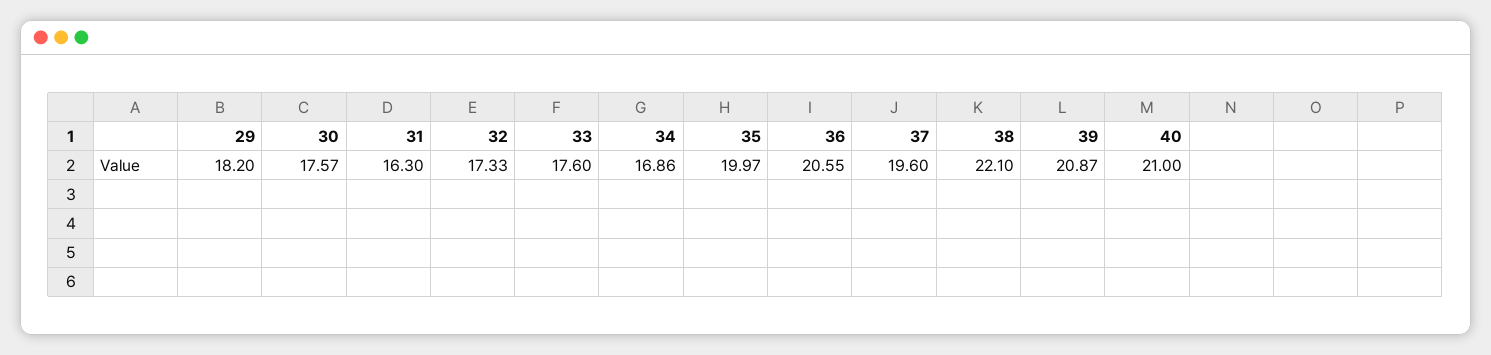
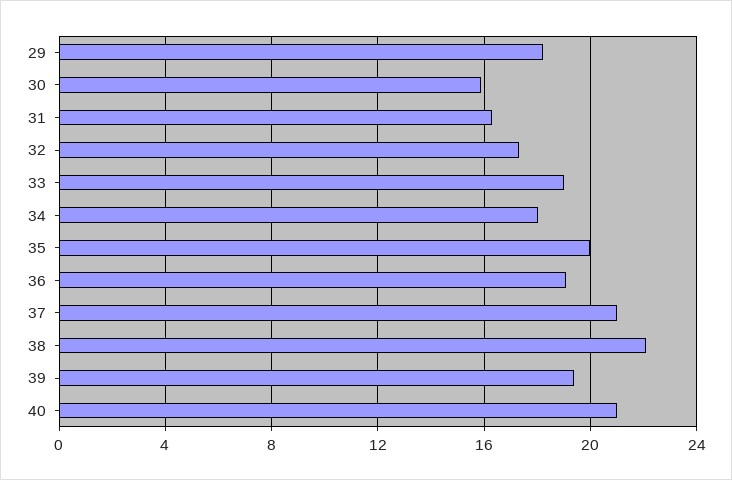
30: 17.57 -> 16
33: 17.6 -> 19
34: 16.86 -> 18
36: 20.55 -> 19
37: 19.6 -> 21
39: 20.87 -> 19.5

